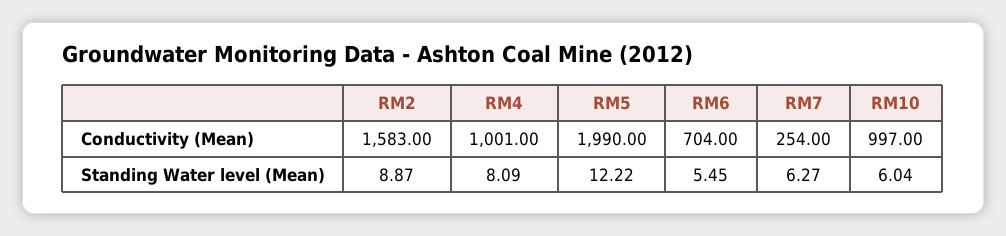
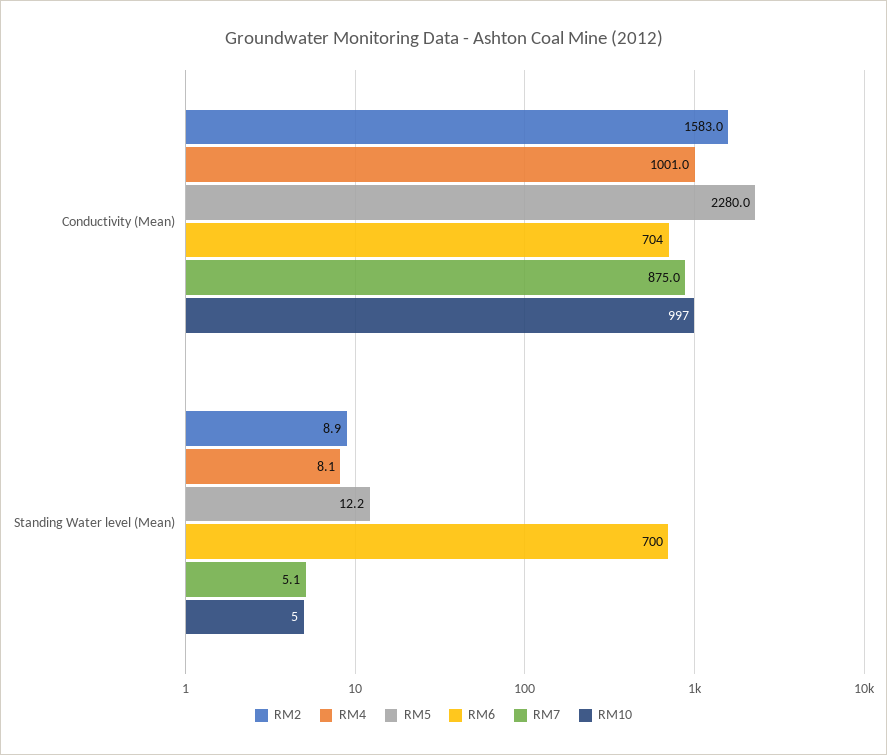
RM5, Conductivity (Mean): 1990 -> 2280
RM7, Conductivity (Mean): 254 -> 875
RM6, Standing Water level (Mean): 5.45 -> 700
RM7, Standing Water level (Mean): 6.27 -> 5.1
RM10, Standing Water level (Mean): 6.04 -> 5

